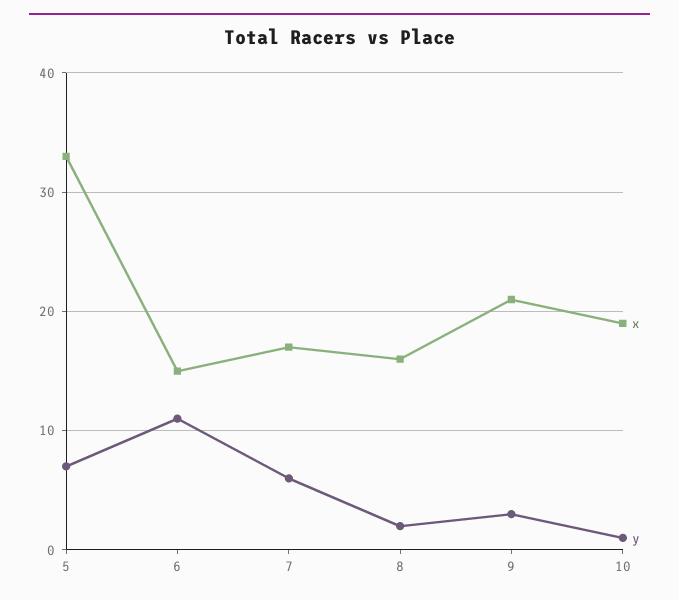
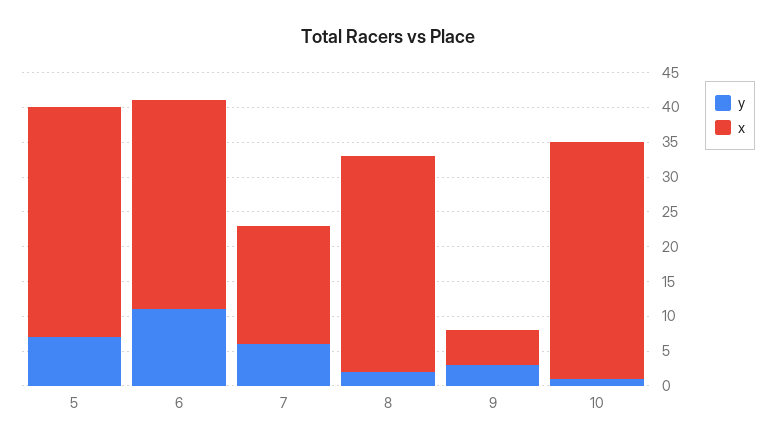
x, 6: 15 -> 30
x, 8: 16 -> 30
x, 9: 21 -> 5
x, 10: 19 -> 35

